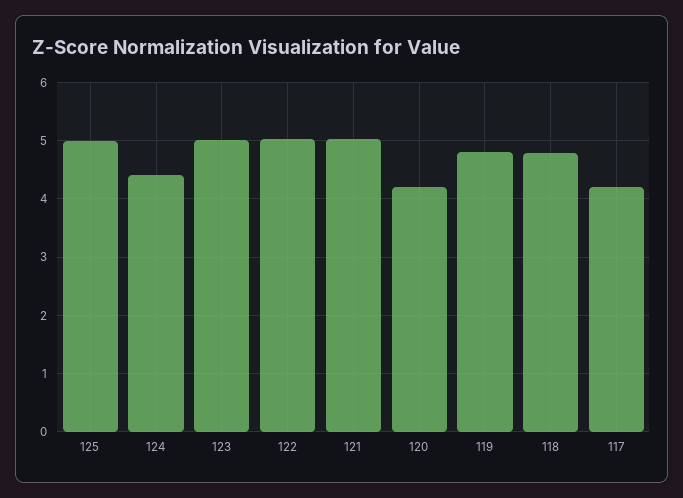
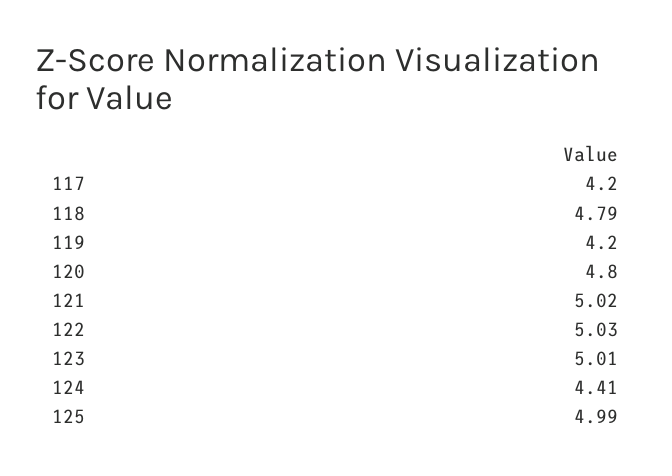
120: 4.2 -> 4.8
119: 4.8 -> 4.2

